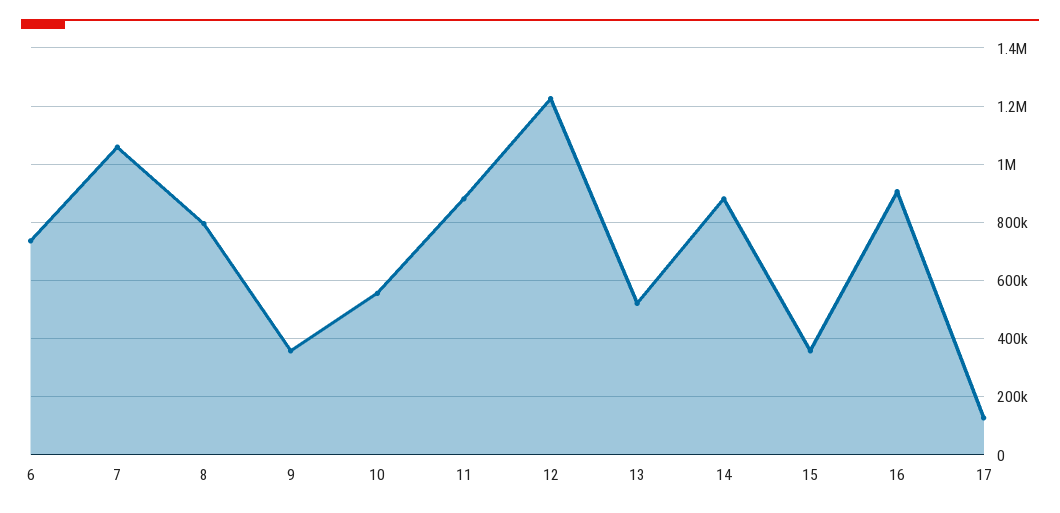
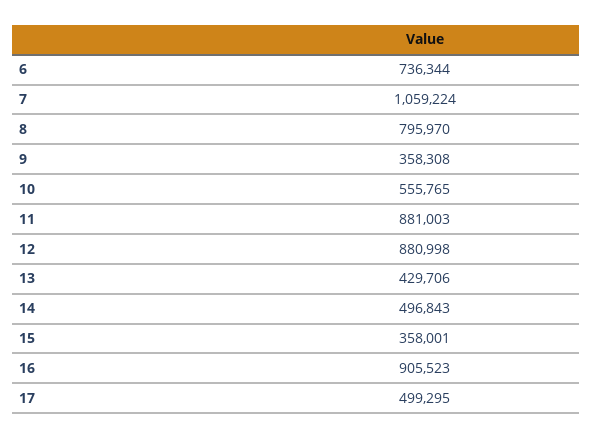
12: 1225000 -> 880998
13: 525000 -> 429706
14: 875000 -> 496843
17: 125000 -> 499295

